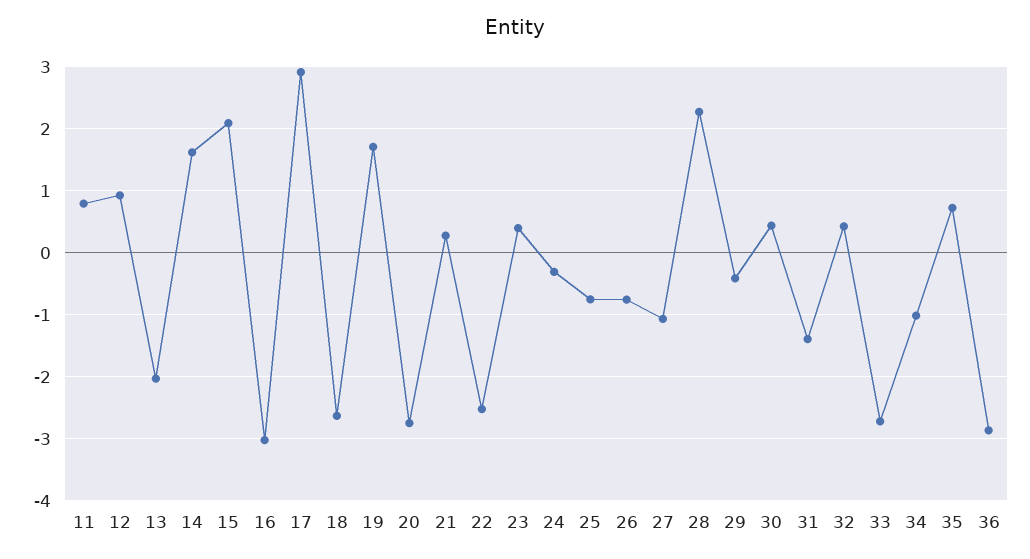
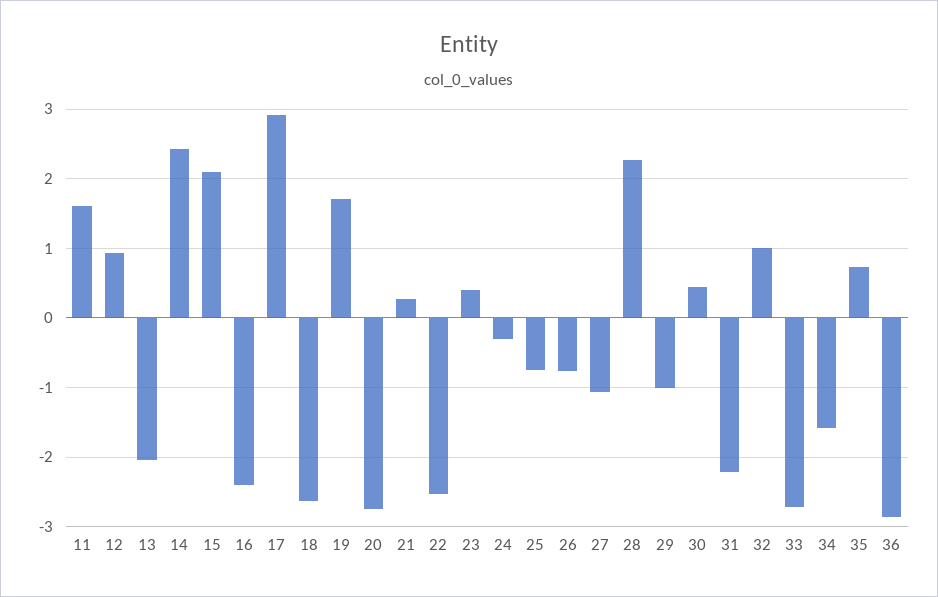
11: 0.8 -> 1.6
14: 1.6 -> 2.4
16: -3 -> -2.4
29: -0.4 -> -1
31: -1.4 -> -2.2
32: 0.4 -> 1
34: -1 -> -1.6

